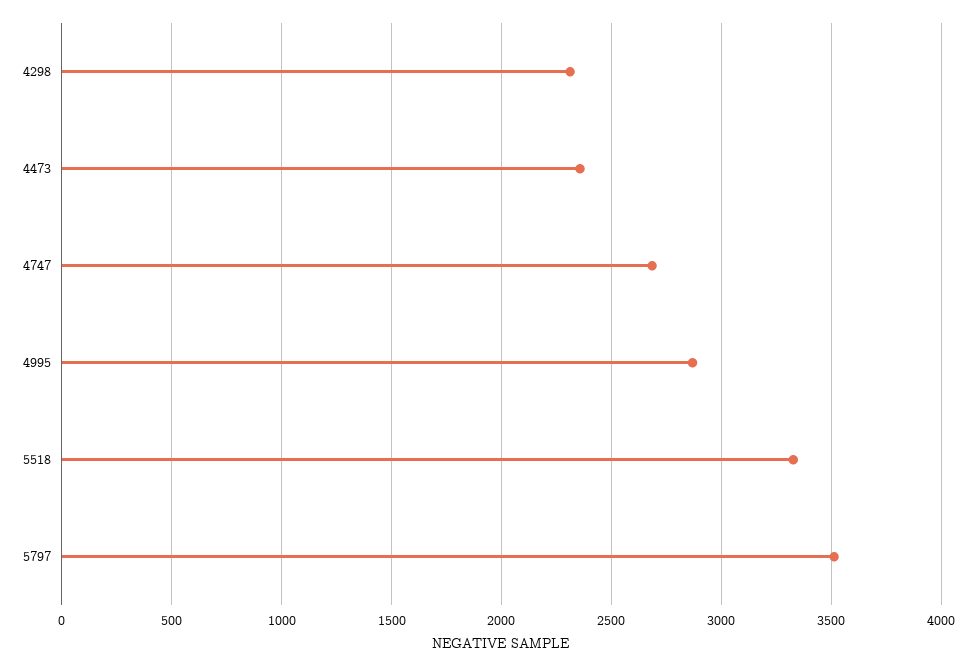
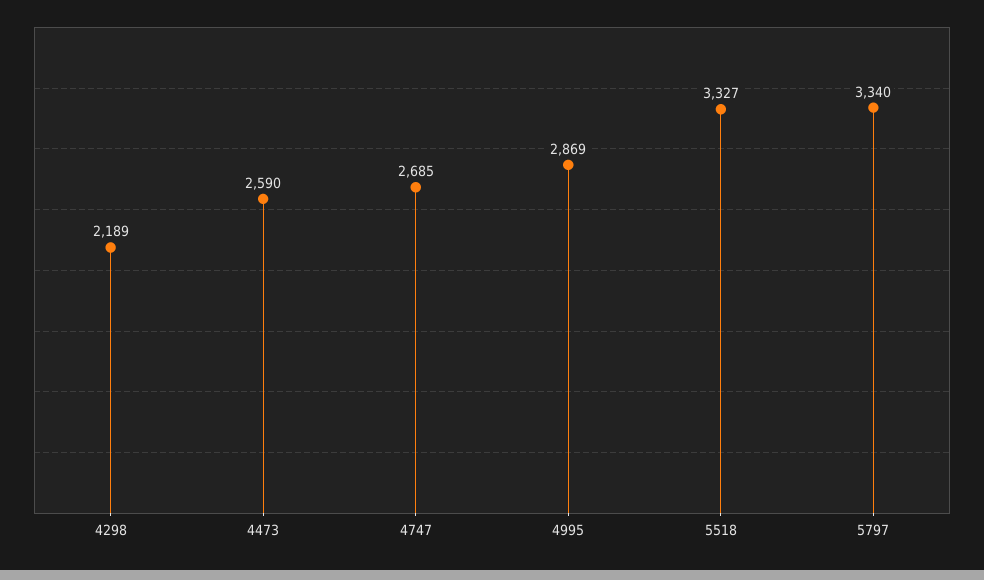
4298: 2300 -> 2189
4473: 2350 -> 2590
5797: 3500 -> 3340

